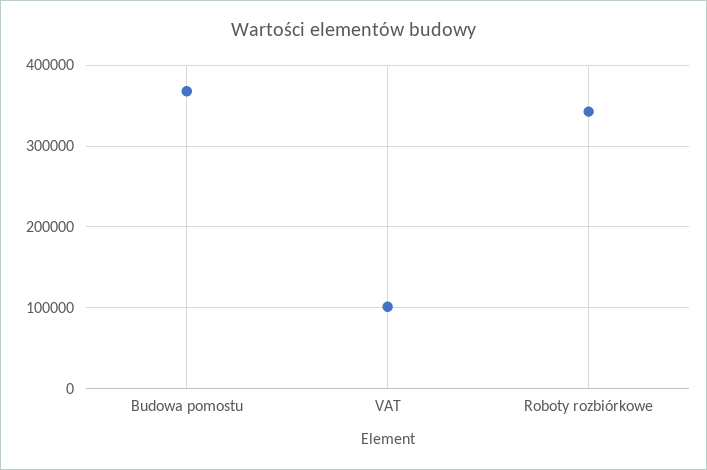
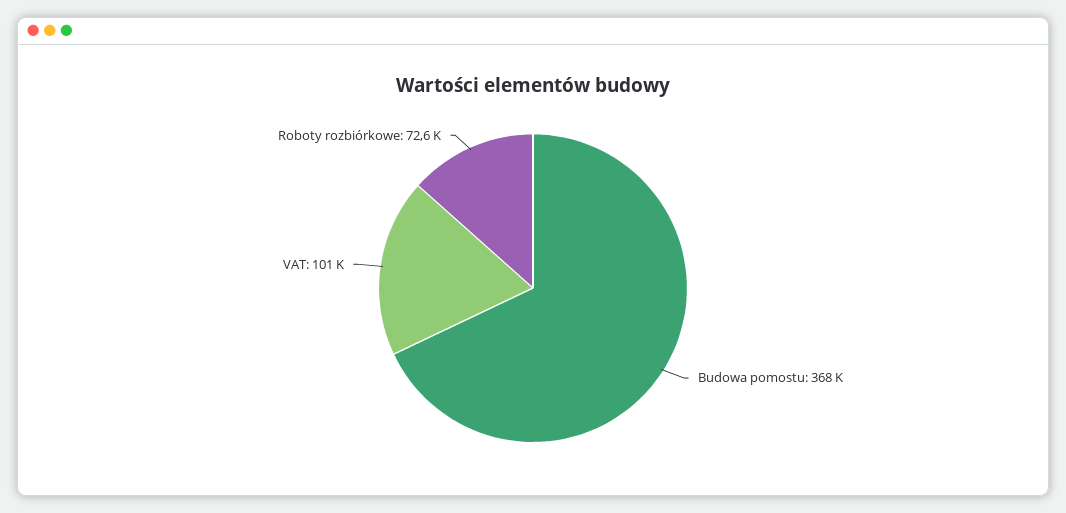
Roboty rozbiórkowe: 340000 -> 72600

